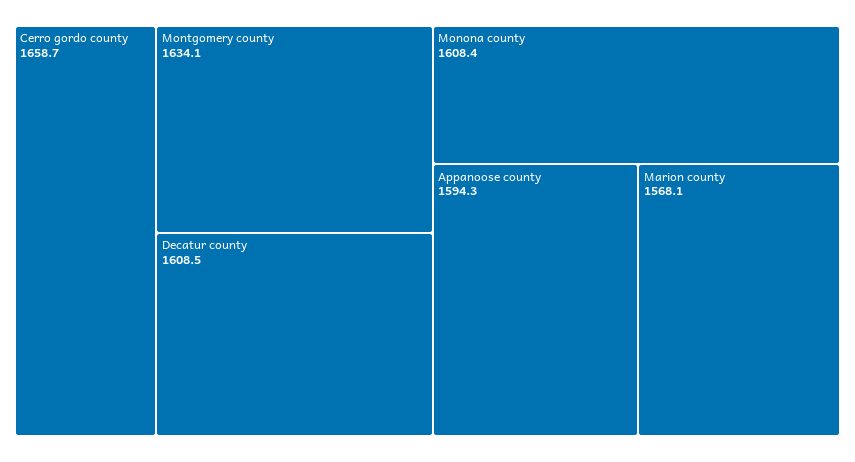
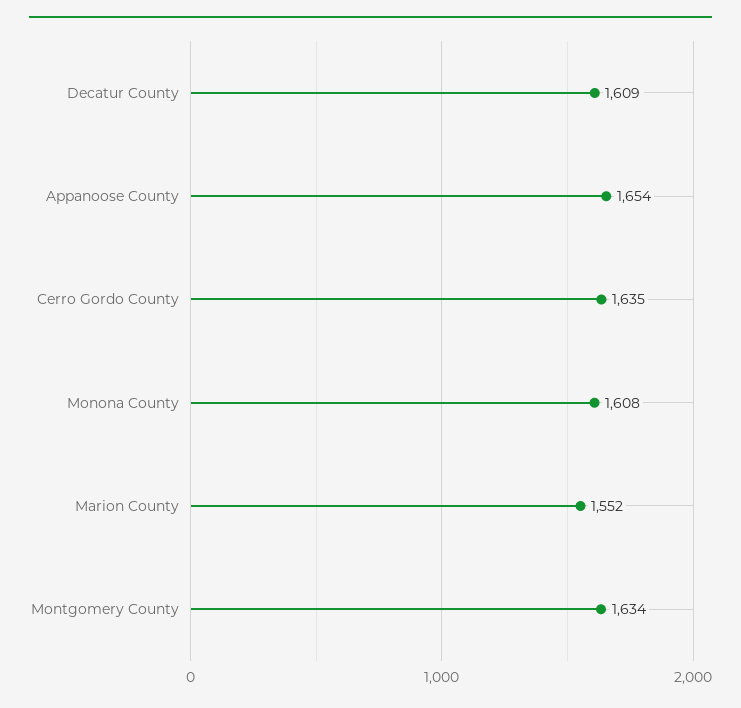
Cerro gordo county: 1658.7 -> 1635
Appanoose county: 1594.3 -> 1654
Marion county: 1568.1 -> 1552

